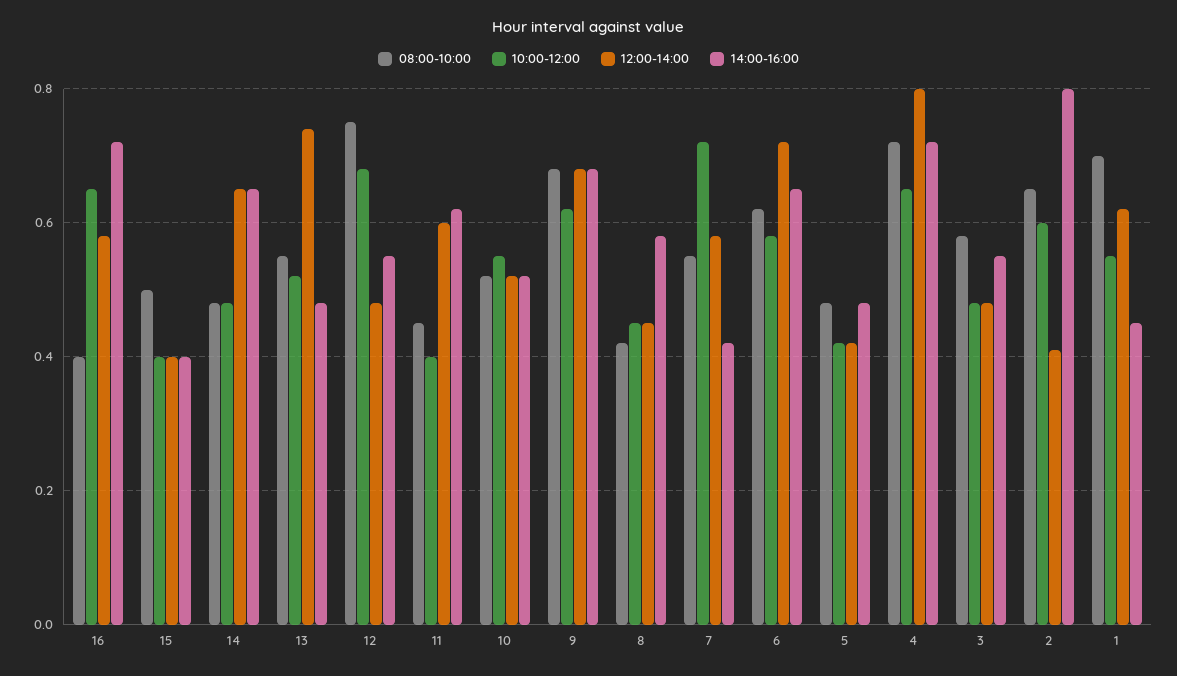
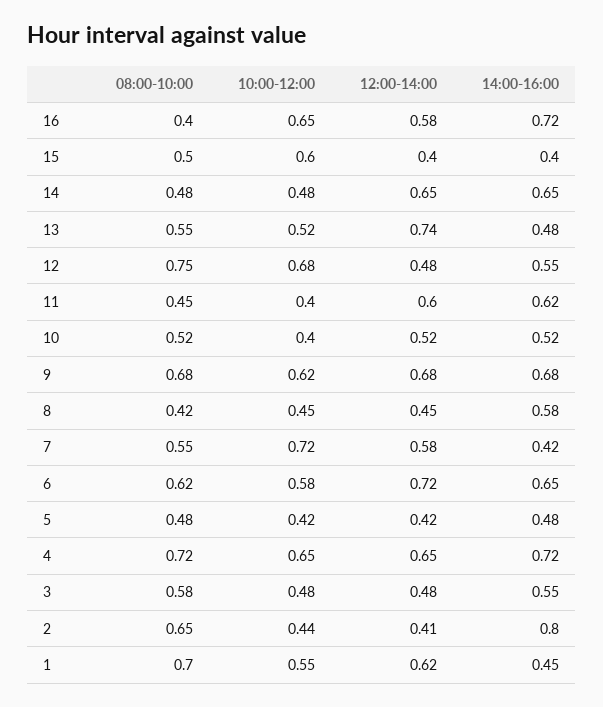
10:00-12:00, 15: 0.4 -> 0.6
10:00-12:00, 10: 0.55 -> 0.4
12:00-14:00, 4: 0.8 -> 0.65
10:00-12:00, 2: 0.6 -> 0.44

